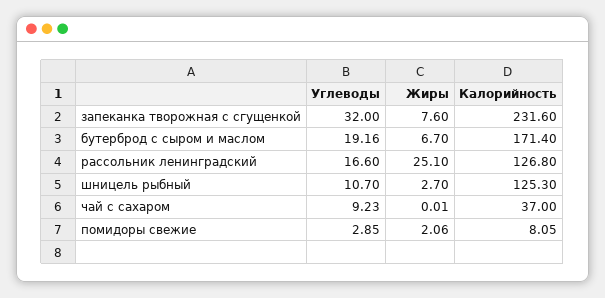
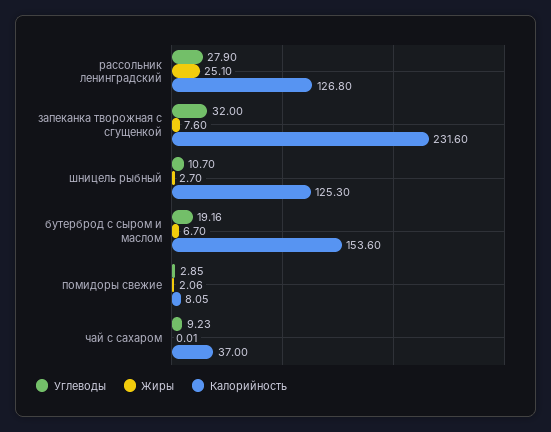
Калорийность, бутерброд с сыром и маслом: 171.4 -> 153.6
Углеводы, рассольник ленинградский: 16.6 -> 27.9

